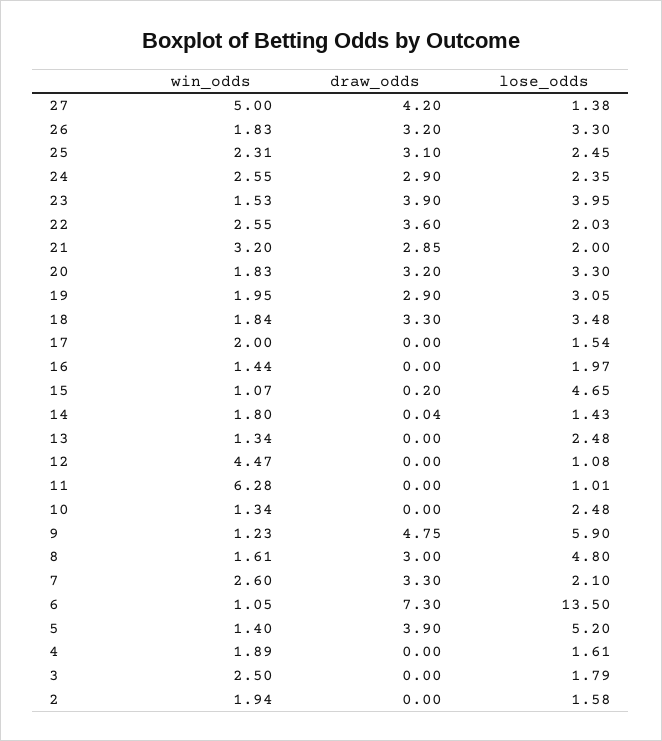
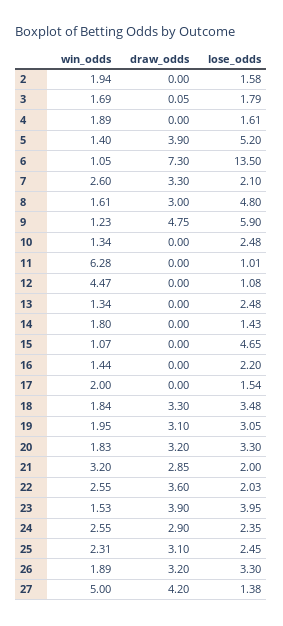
win_odds, 26: 1.83 -> 1.89
draw_odds, 19: 2.9 -> 3.1
lose_odds, 16: 1.97 -> 2.2
draw_odds, 15: 0.2 -> 0
draw_odds, 14: 0.04 -> 0
win_odds, 3: 2.5 -> 1.69
draw_odds, 3: 0 -> 0.05

